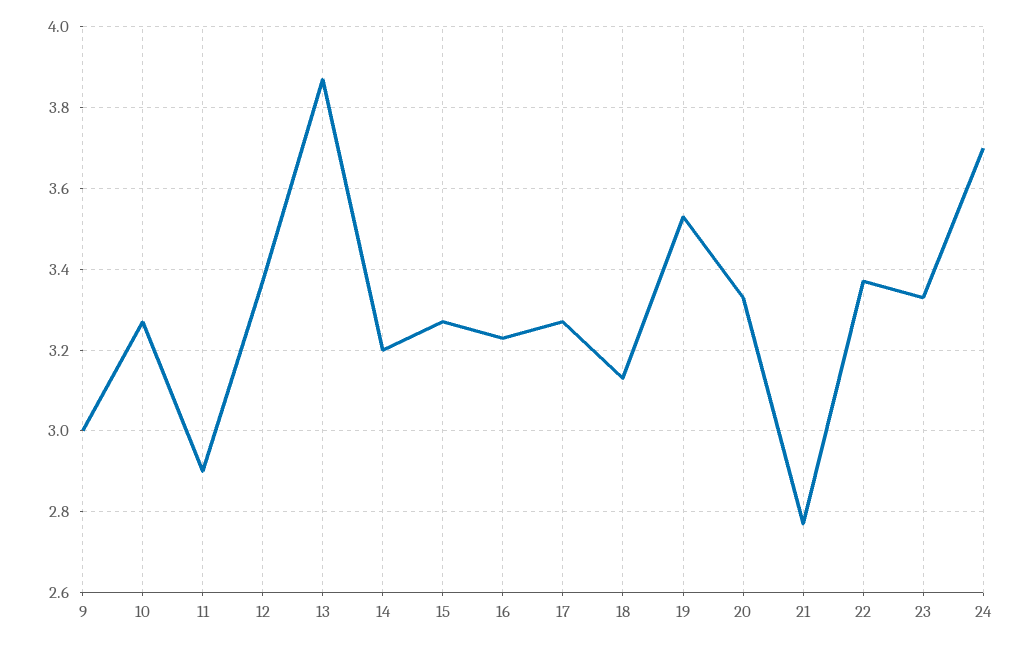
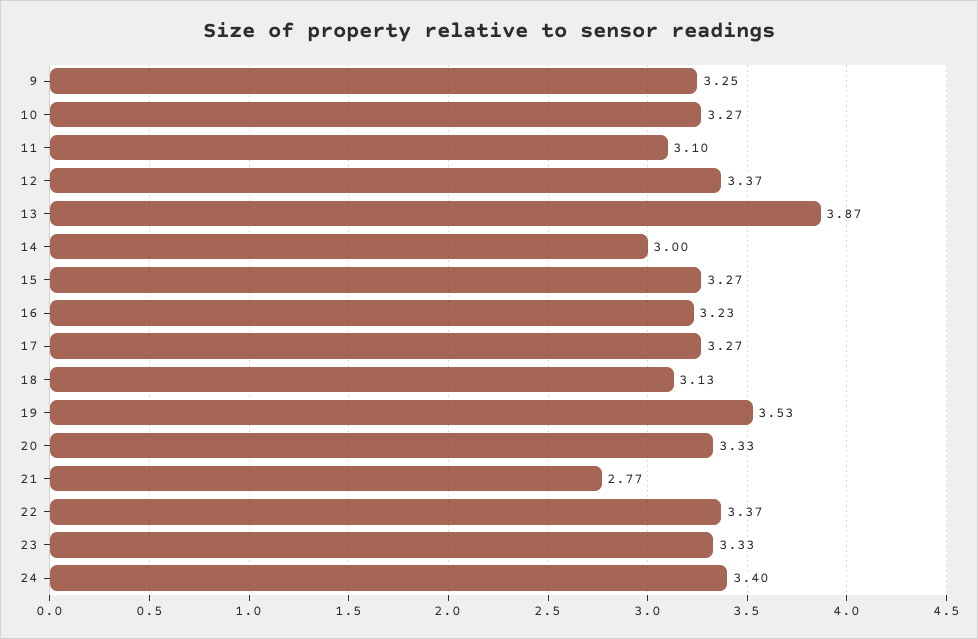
9: 3 -> 3.25
11: 2.9 -> 3.1
14: 3.2 -> 3
24: 3.7 -> 3.4

